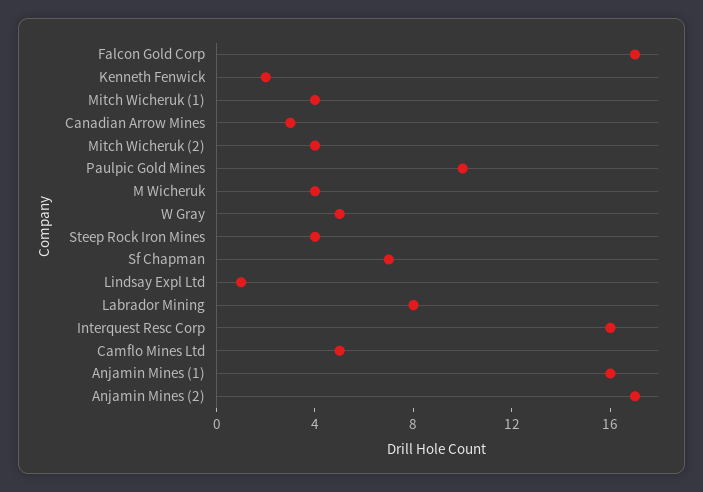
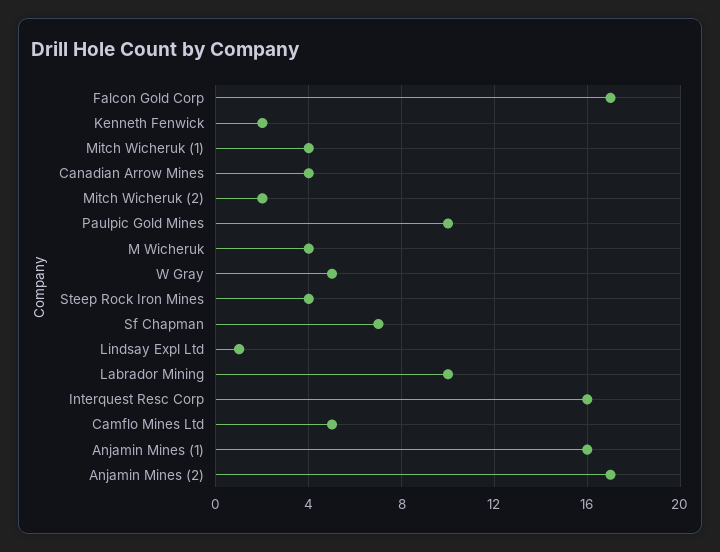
Canadian Arrow Mines: 3 -> 4
Mitch Wicheruk (2): 4 -> 2
Labrador Mining: 8 -> 10

